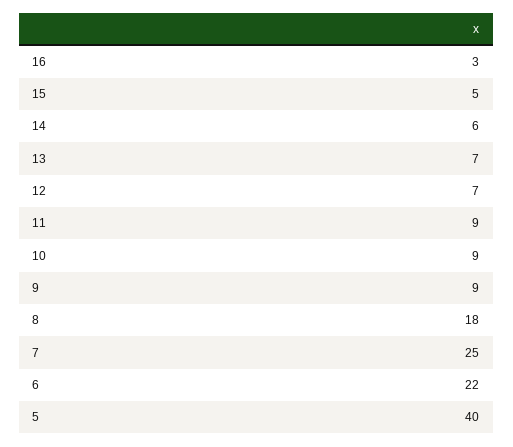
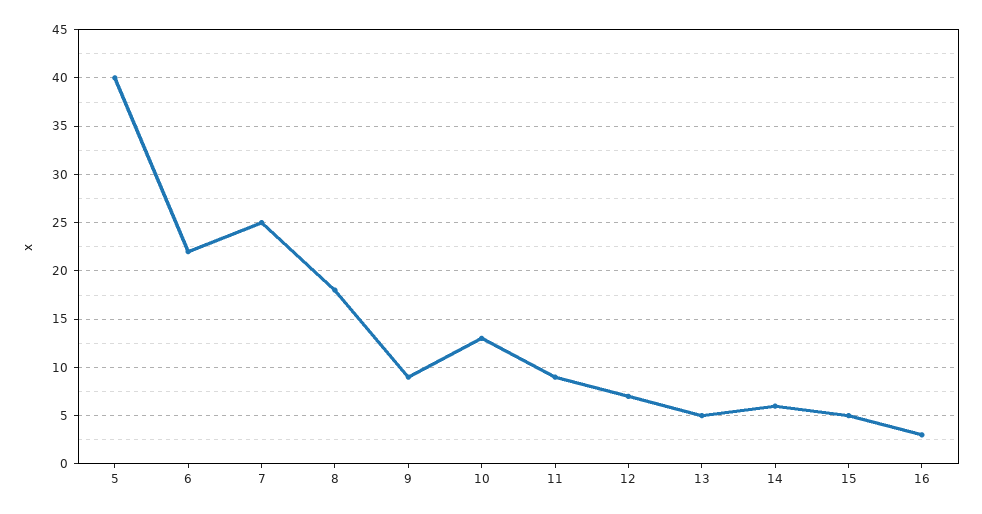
13: 7 -> 5
10: 9 -> 13

